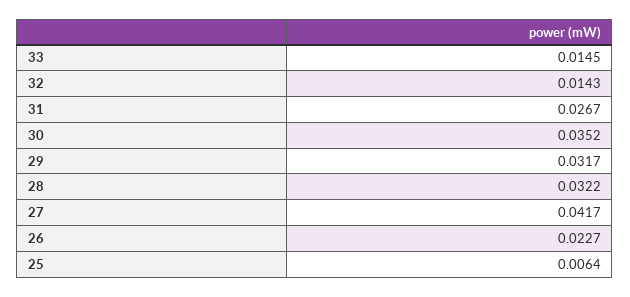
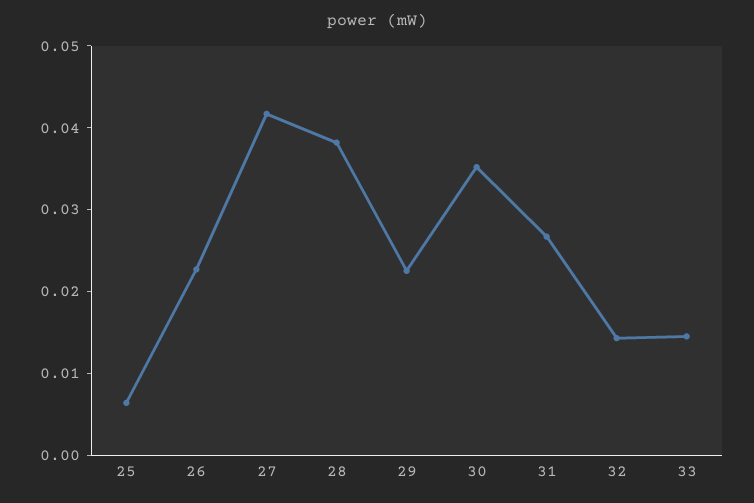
29: 0.0317 -> 0.022
28: 0.0322 -> 0.038

